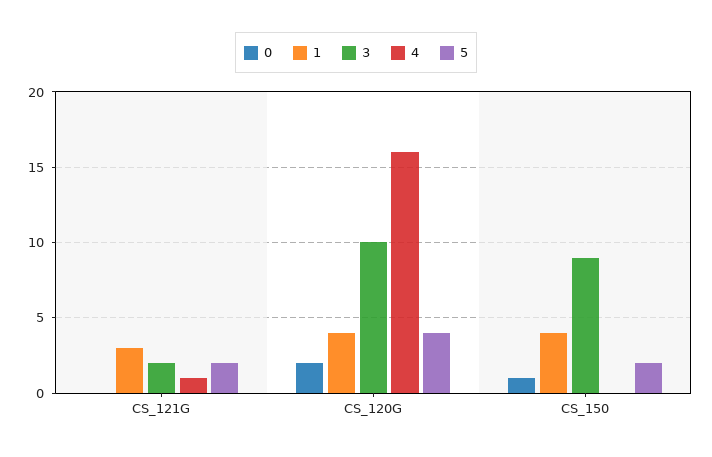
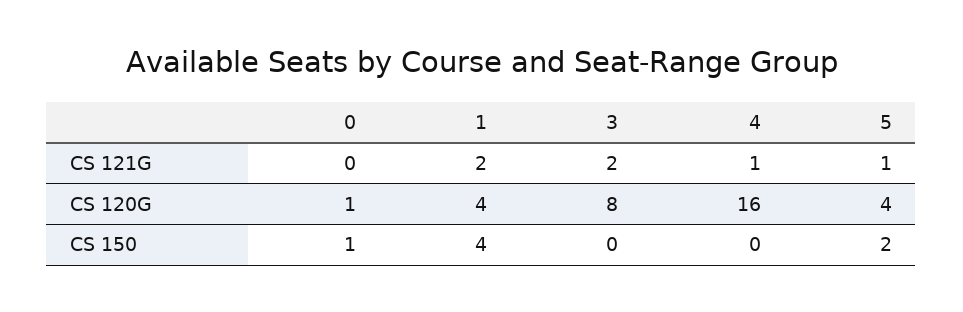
1, CS_121G: 3 -> 2
5, CS_121G: 2 -> 1
0, CS_120G: 2 -> 1
3, CS_120G: 10 -> 8
3, CS_150: 9 -> 0

